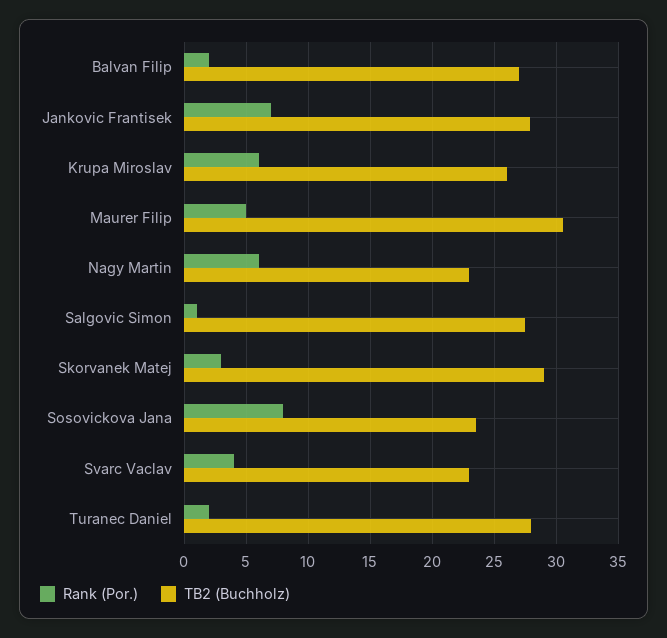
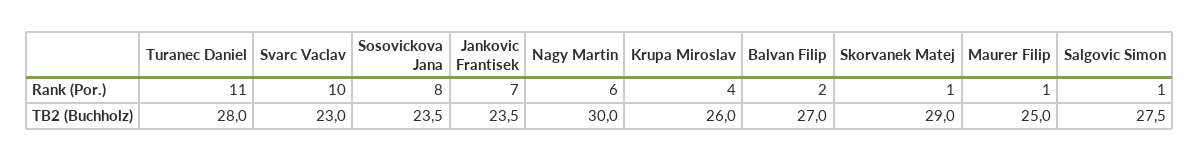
TB2 (Buchholz), Jankovic Frantisek: 28 -> 23.5
Rank (Por.), Krupa Miroslav: 6 -> 4
Rank (Por.), Maurer Filip: 5 -> 1
TB2 (Buchholz), Maurer Filip: 30.5 -> 25
TB2 (Buchholz), Nagy Martin: 23 -> 30
Rank (Por.), Skorvanek Matej: 3 -> 1
Rank (Por.), Svarc Vaclav: 4 -> 10
Rank (Por.), Turanec Daniel: 2 -> 11

